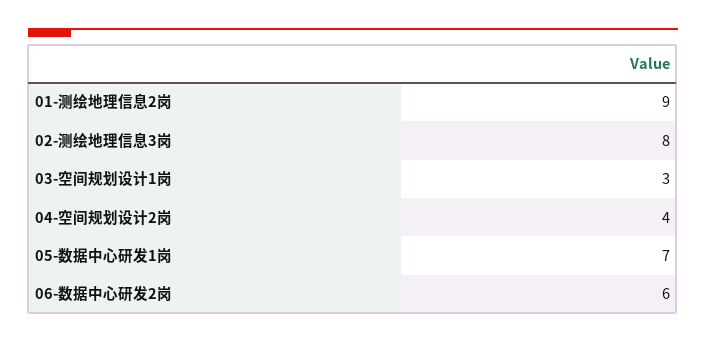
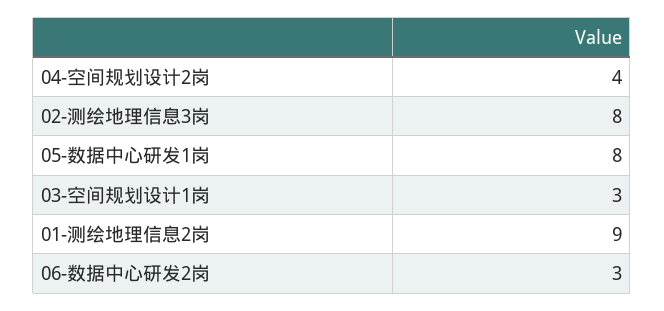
05-数据中心研发1岗: 7 -> 8
06-数据中心研发2岗: 6 -> 3

